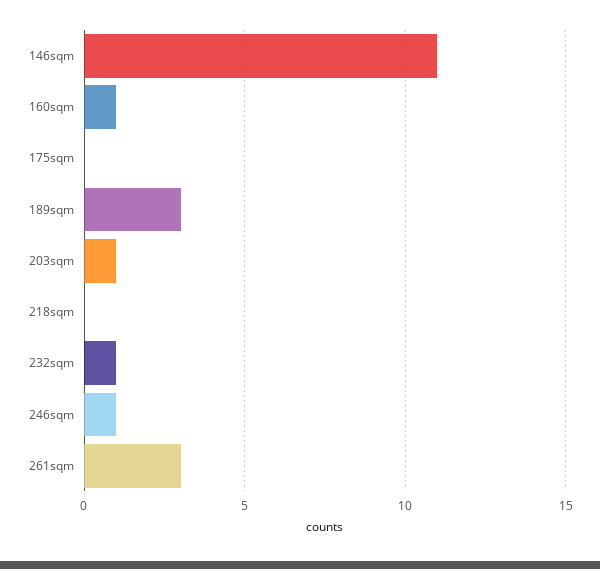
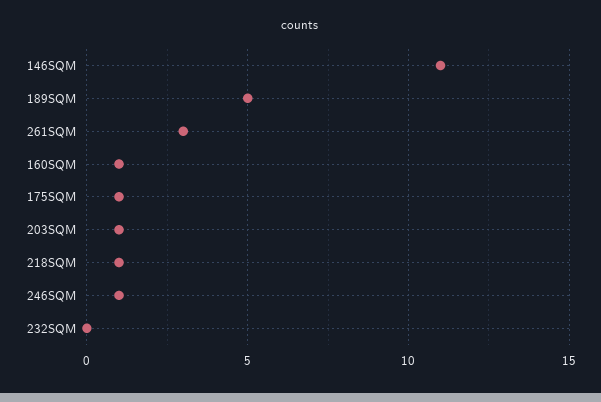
175sqm: 0 -> 1
189sqm: 3 -> 5
218sqm: 0 -> 1
232sqm: 1 -> 0

